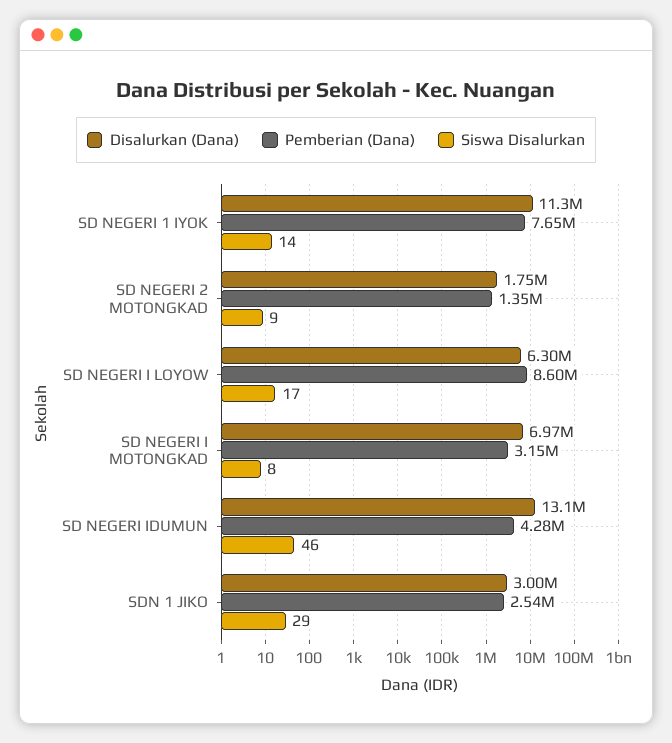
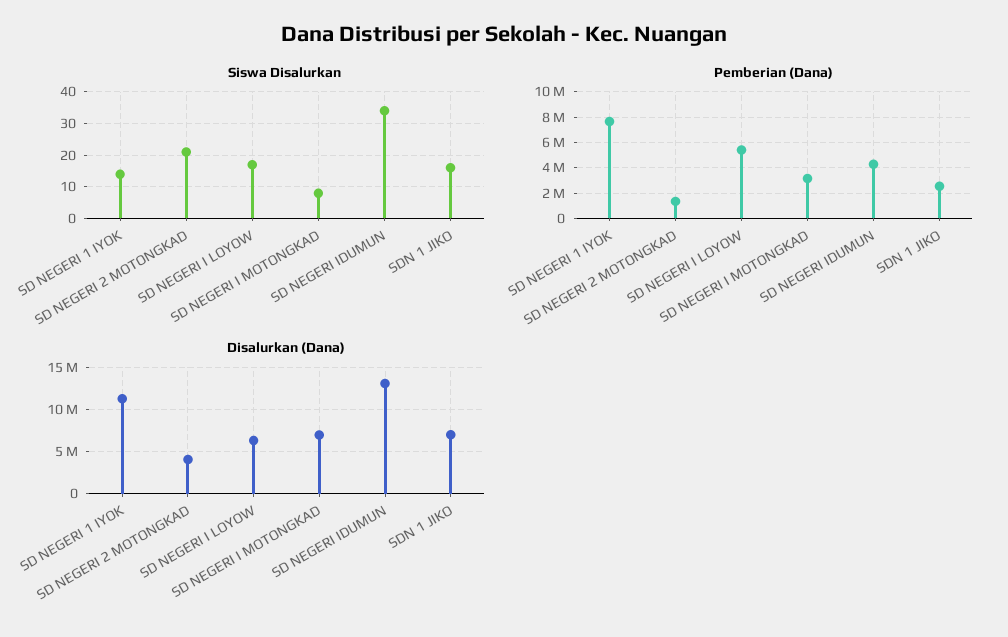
Disalurkan (Dana), SD NEGERI 2 MOTONGKAD: 1750000 -> 4000000
Siswa Disalurkan, SD NEGERI 2 MOTONGKAD: 9 -> 20
Pemberian (Dana), SD NEGERI I LOYOW: 8600000 -> 5500000
Siswa Disalurkan, SD NEGERI IDUMUN: 46 -> 35
Disalurkan (Dana), SDN 1 JIKO: 3000000 -> 7000000
Siswa Disalurkan, SDN 1 JIKO: 29 -> 15

